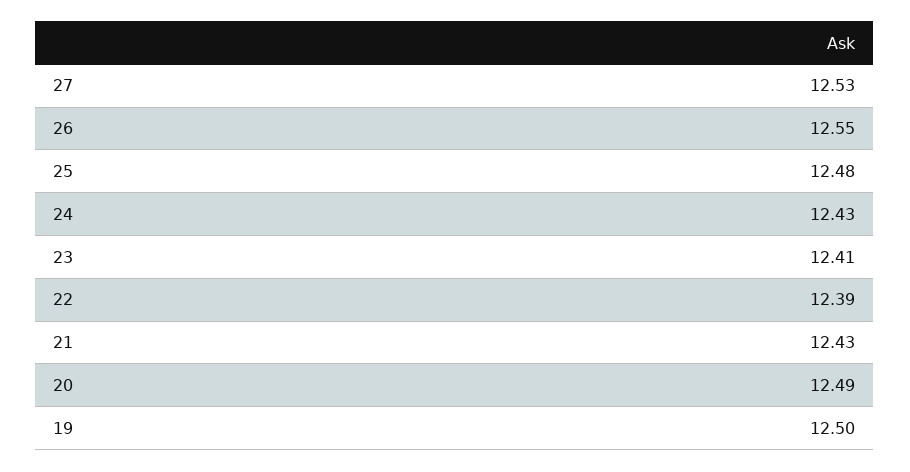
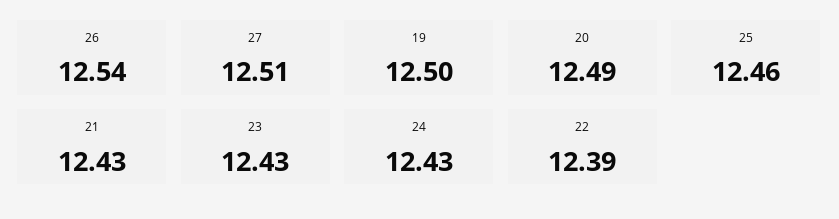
27: 12.53 -> 12.51
26: 12.55 -> 12.54
25: 12.48 -> 12.46
23: 12.41 -> 12.43

